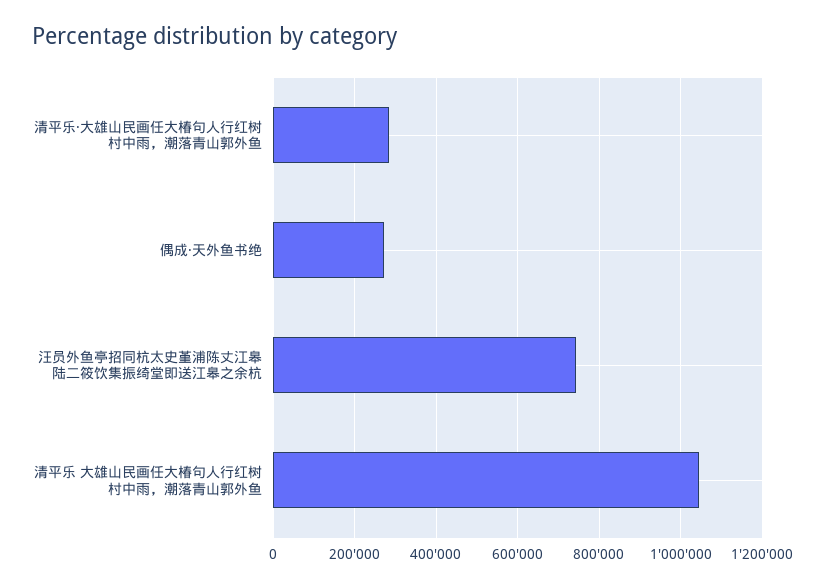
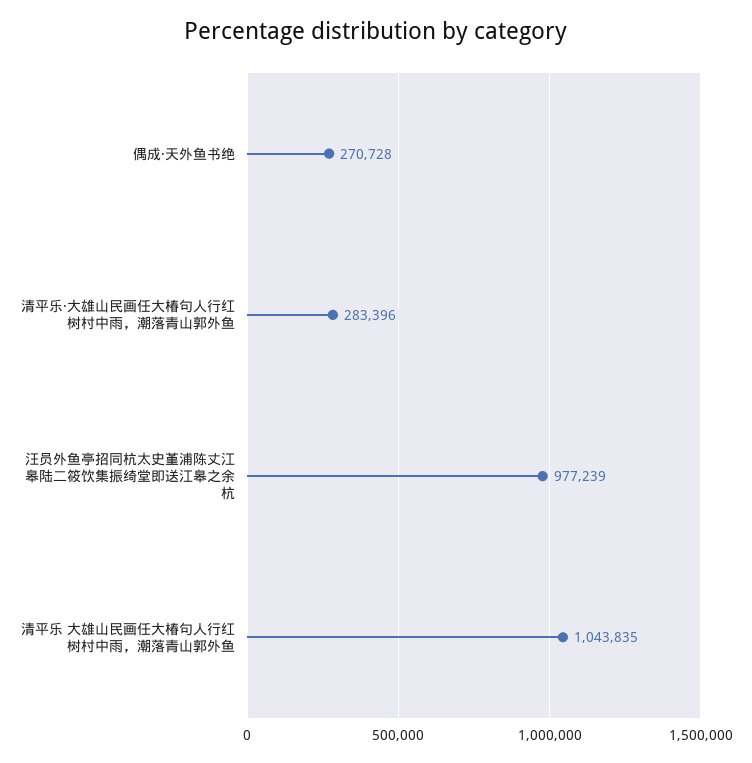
汪员外鱼亭招同杭太史堇浦陈丈江皋陆二筱饮集振绮堂即送江皋之余杭: 740000 -> 977239

